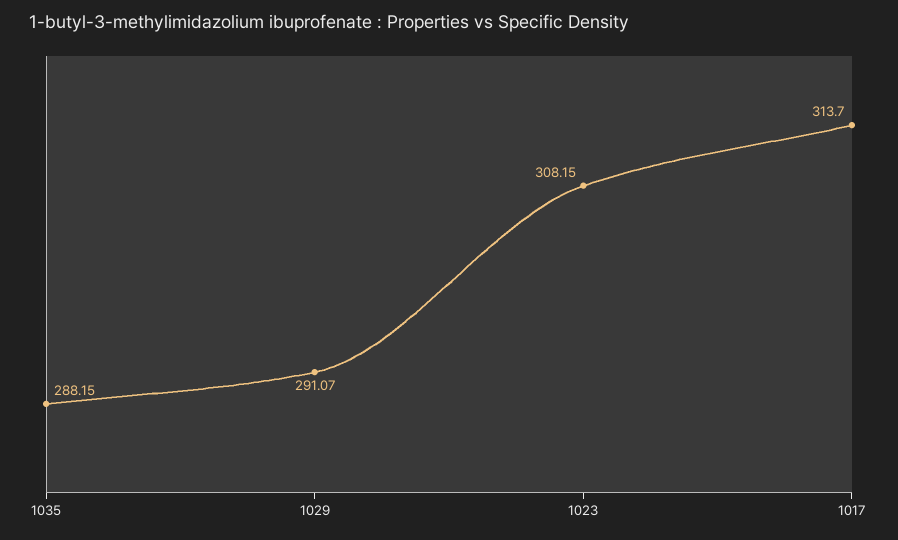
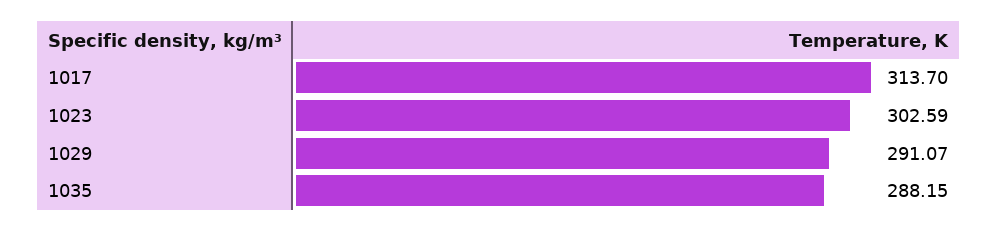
1023: 308.15 -> 302.59

